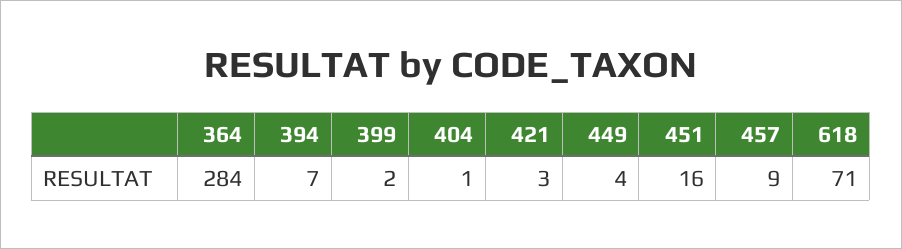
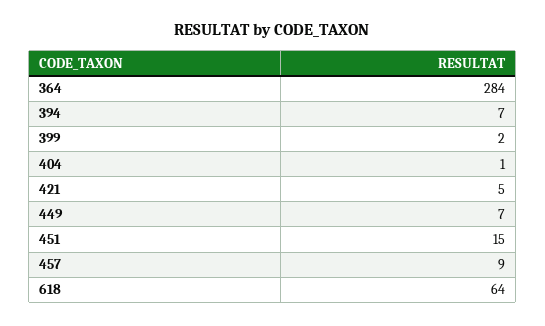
421: 3 -> 5
449: 4 -> 7
451: 16 -> 15
618: 71 -> 64

